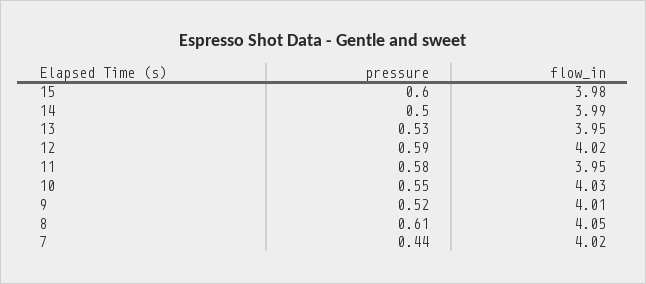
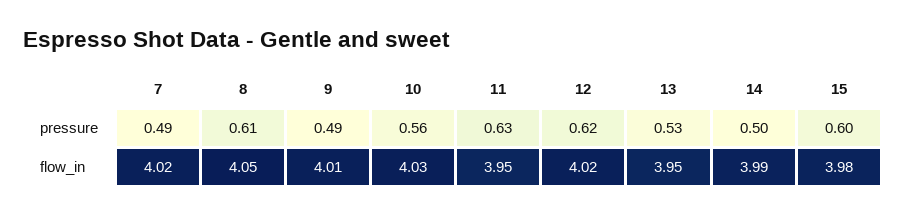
pressure, 12: 0.59 -> 0.62
pressure, 11: 0.58 -> 0.63
pressure, 10: 0.55 -> 0.56
pressure, 9: 0.52 -> 0.49
pressure, 7: 0.44 -> 0.49

